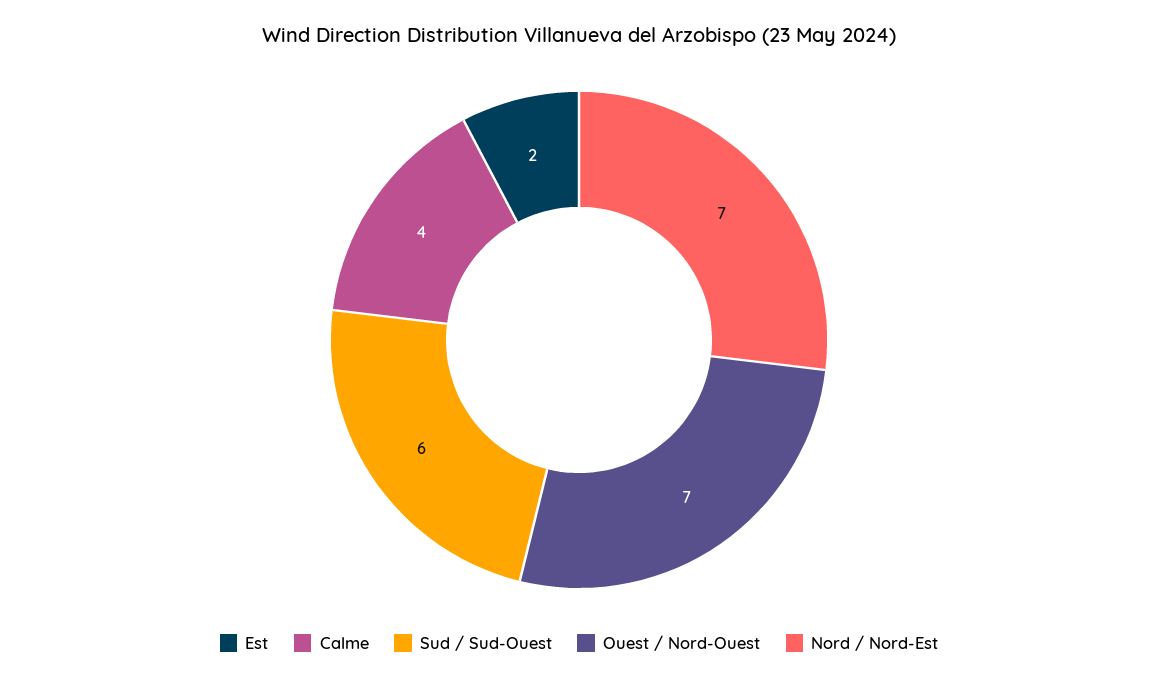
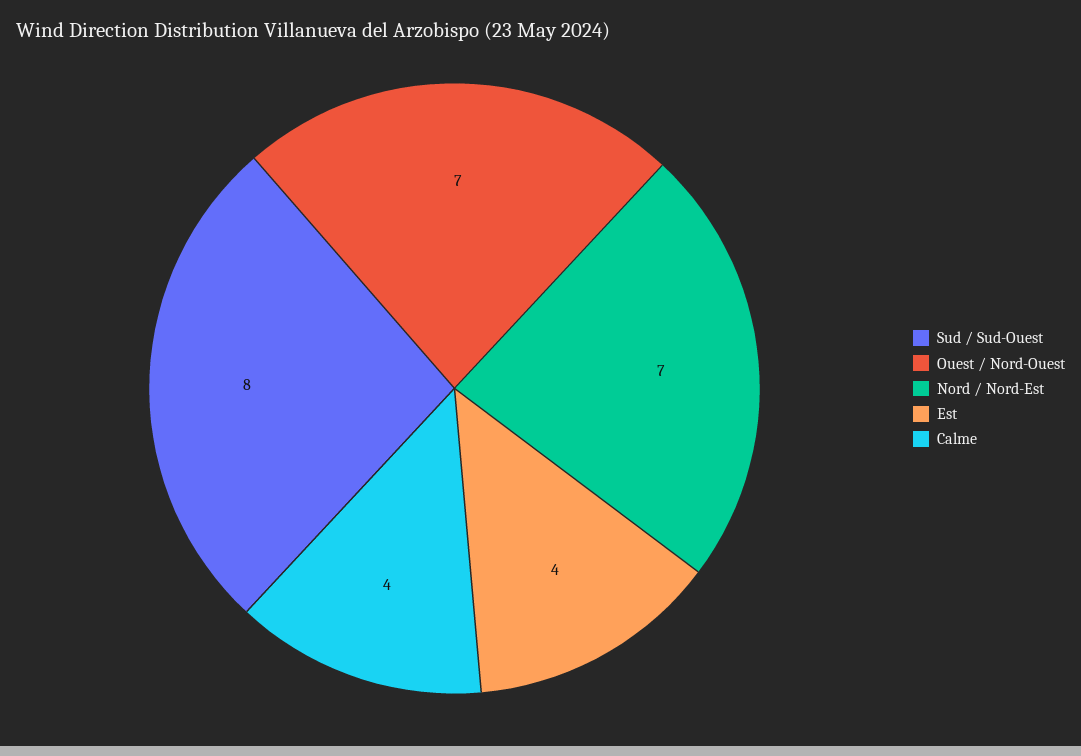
Est: 2 -> 4
Sud / Sud-Ouest: 6 -> 8

